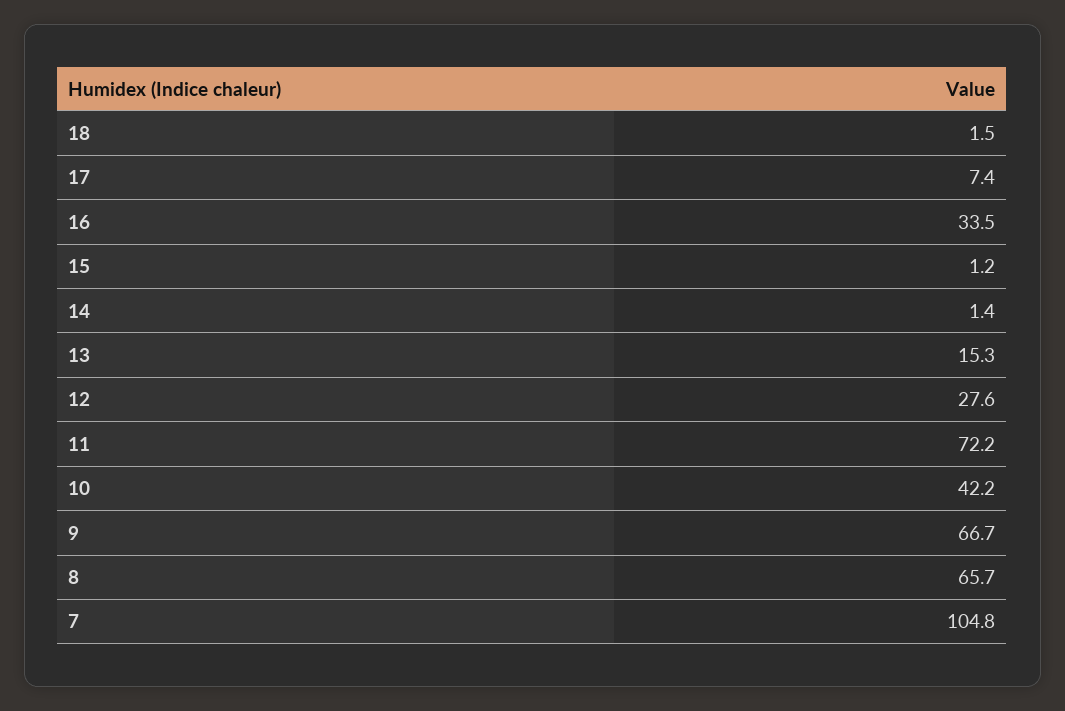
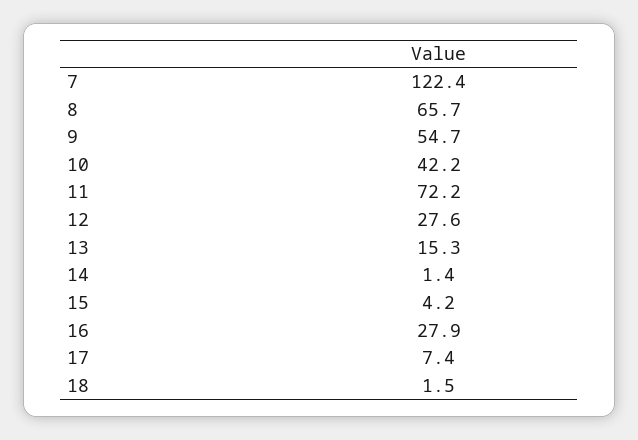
16: 33.5 -> 27.9
15: 1.2 -> 4.2
9: 66.7 -> 54.7
7: 104.8 -> 122.4

